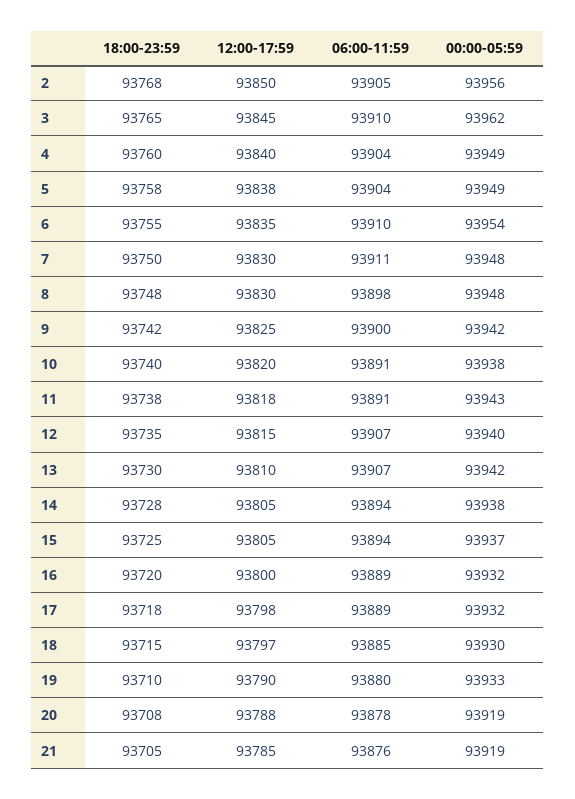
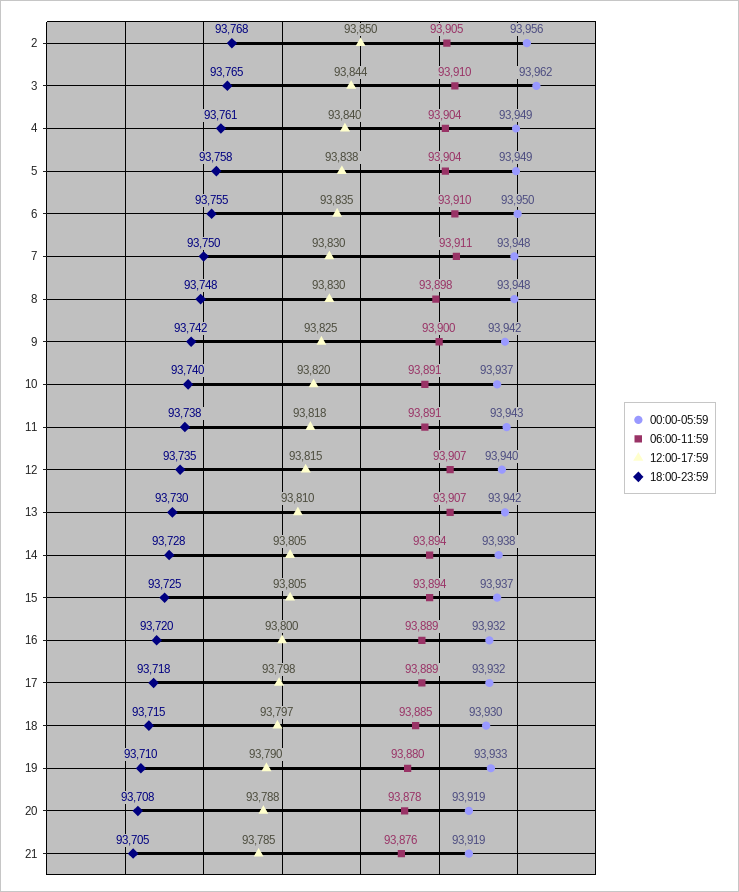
12:00-17:59, 3: 93845 -> 93844
18:00-23:59, 4: 93760 -> 93761
00:00-05:59, 6: 93954 -> 93950
00:00-05:59, 10: 93938 -> 93937

